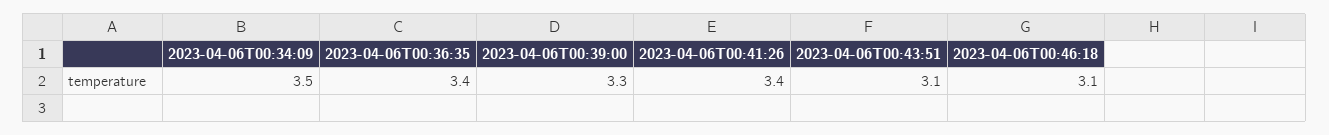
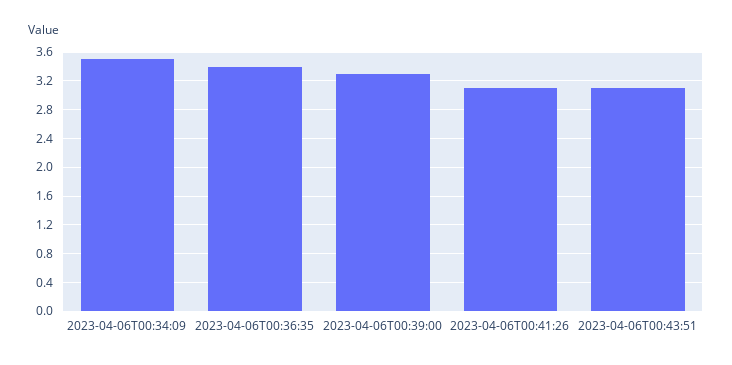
2023-04-06T00:41:26: 3.4 -> 3.1
2023-04-06T00:46:18: 3.1 -> none

